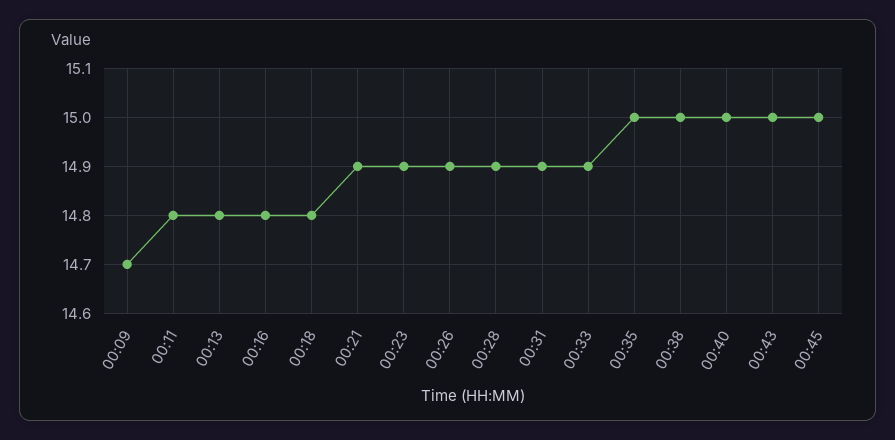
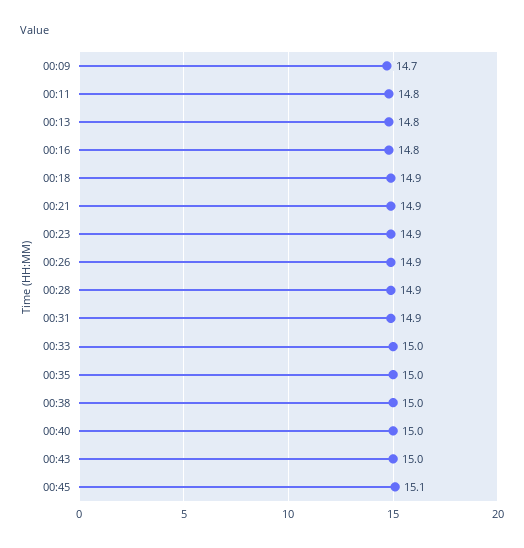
00:18: 14.8 -> 14.9
00:33: 14.9 -> 15
00:45: 15 -> 15.1

